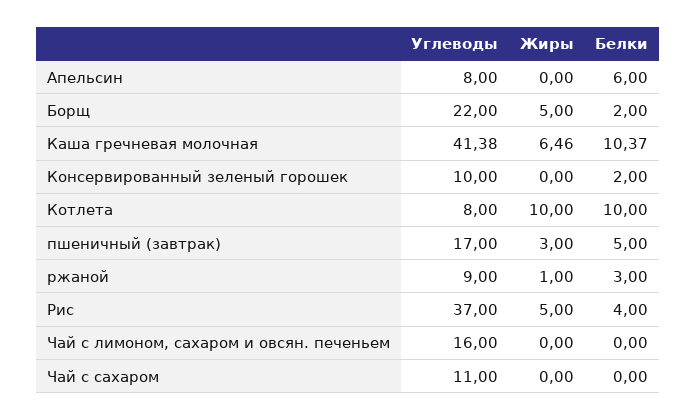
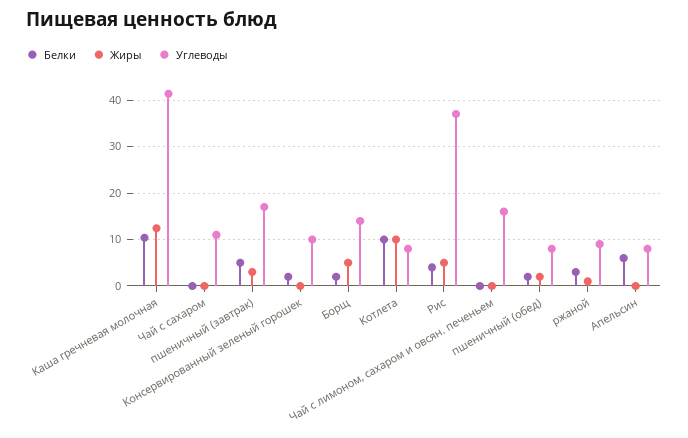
Углеводы, Борщ: 22 -> 14
Жиры, Каша гречневая молочная: 6.46 -> 12
Белки, пшеничный (обед): none -> 2
Жиры, пшеничный (обед): none -> 2
Углеводы, пшеничный (обед): none -> 8

